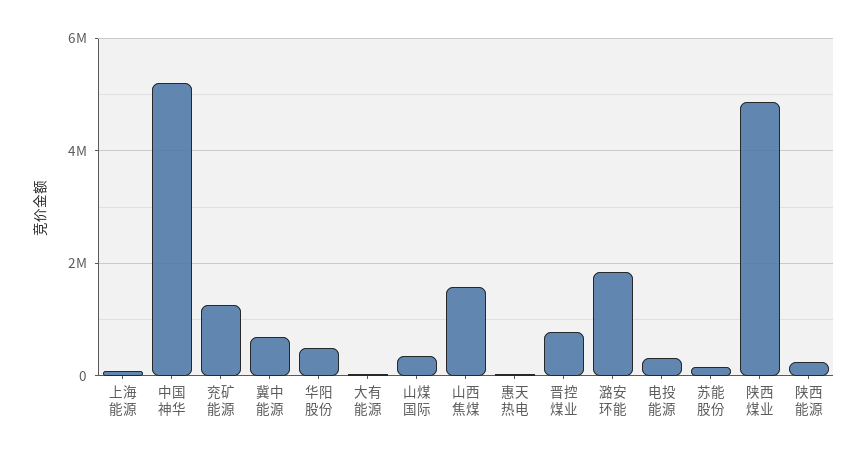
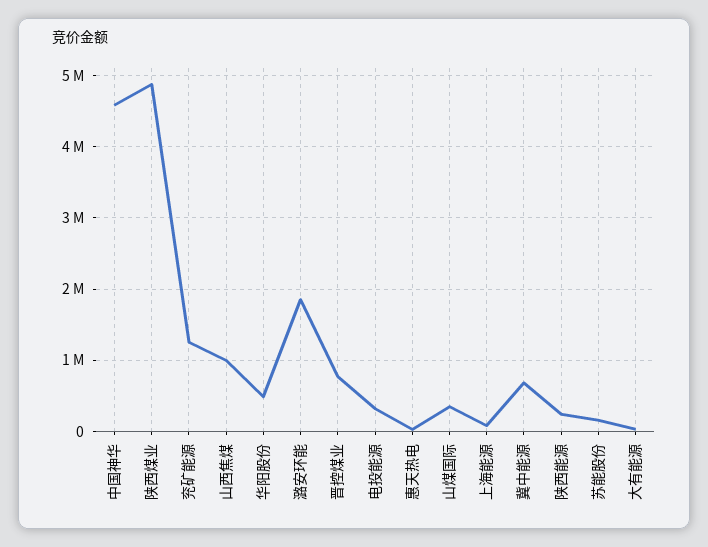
中国神华: 5200000 -> 4600000
山西焦煤: 1600000 -> 1000000

